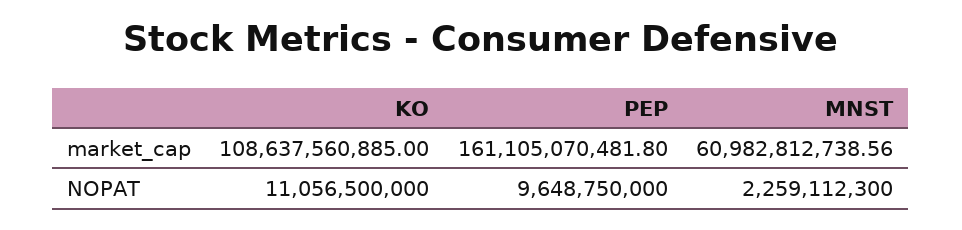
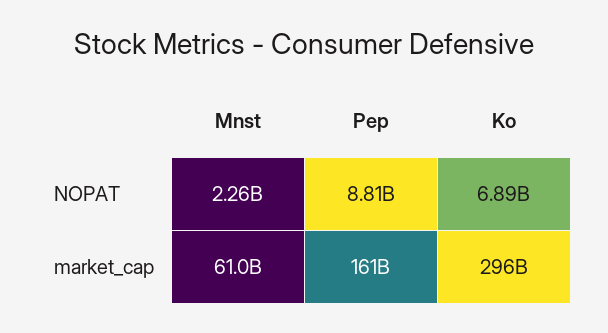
KO, market_cap: 108637560885 -> 296000000000
KO, NOPAT: 11056500000 -> 6890000000
PEP, NOPAT: 9648750000 -> 8810000000

